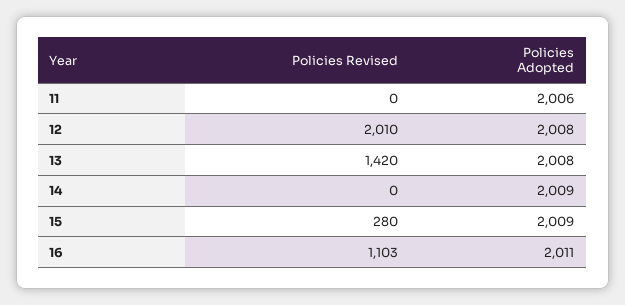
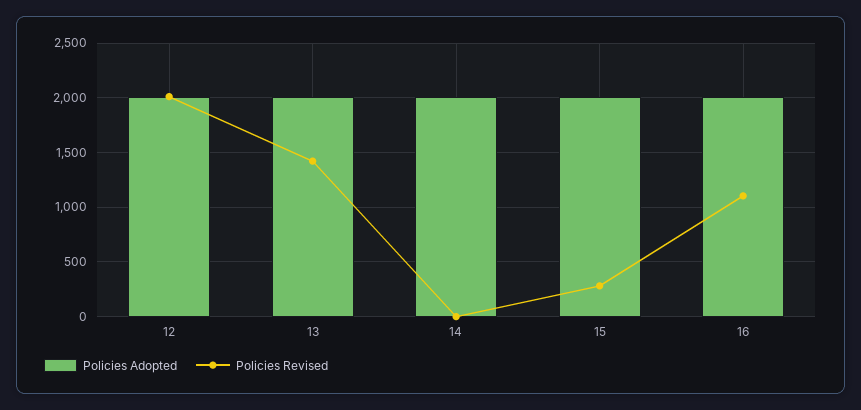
Policies Revised, 11: 0 -> none
Policies Adopted, 11: 2006 -> none

